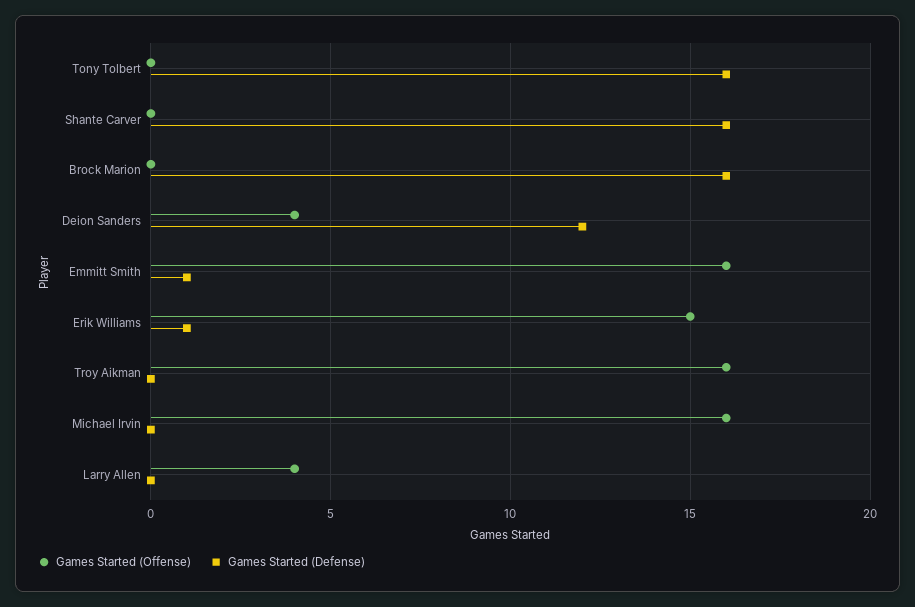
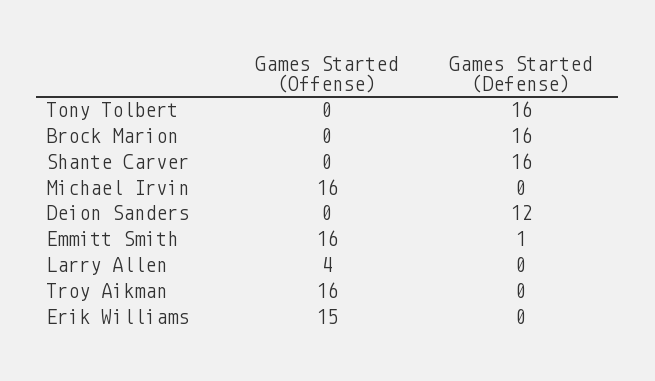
Games Started (Offense), Deion Sanders: 4 -> 0
Games Started (Defense), Erik Williams: 1 -> 0

